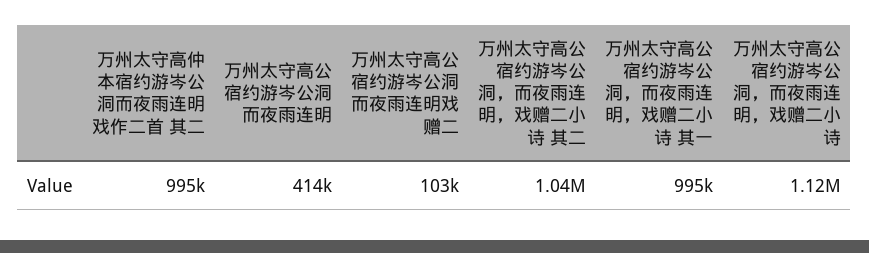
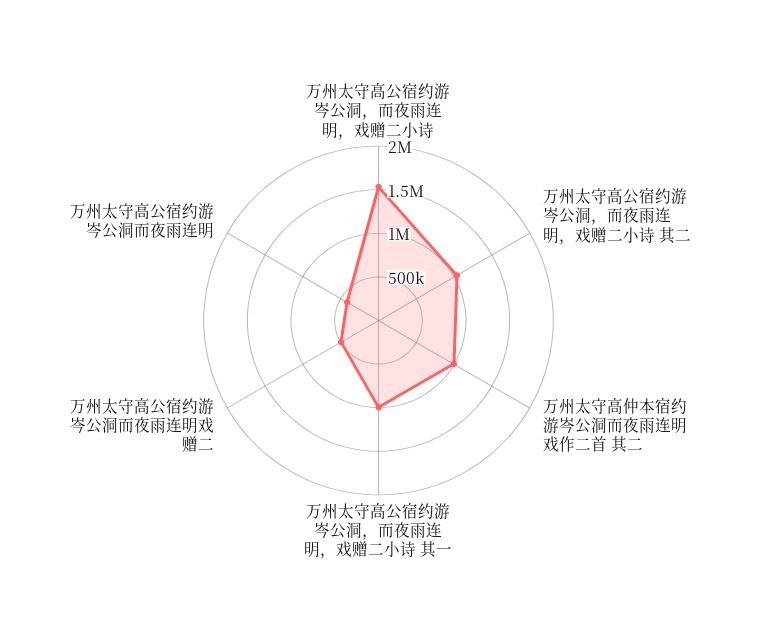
万州太守高公宿约游岑公洞而夜雨连明戏赠二: 103000 -> 500000
万州太守高公宿约游岑公洞，而夜雨连明，戏赠二小诗: 1120000 -> 1500000

